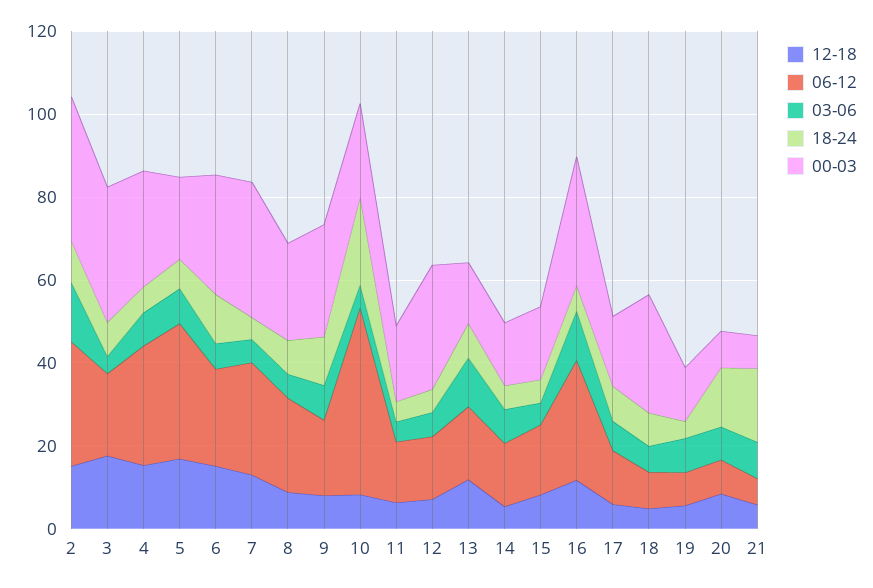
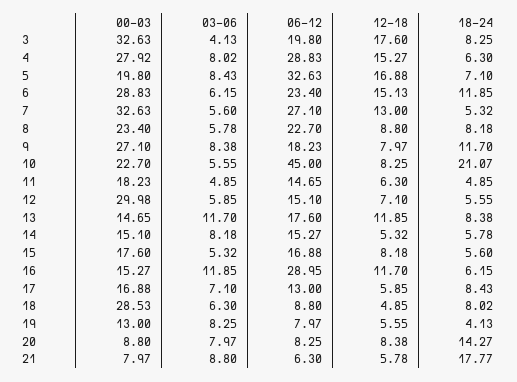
12-18, 2: 15 -> none
06-12, 2: 30 -> none
03-06, 2: 15 -> none
18-24, 2: 10 -> none
00-03, 2: 35 -> none
00-03, 16: 30 -> 15.27

